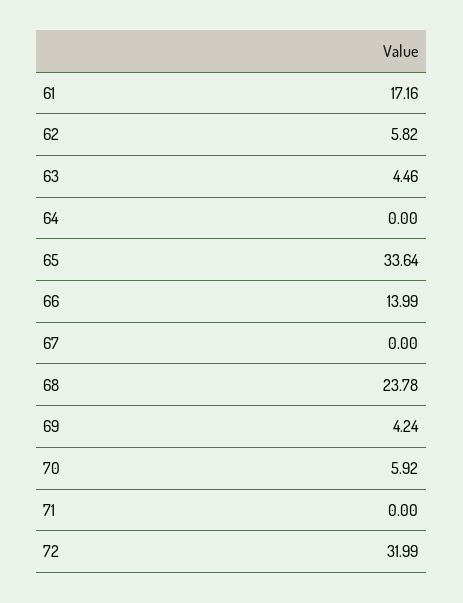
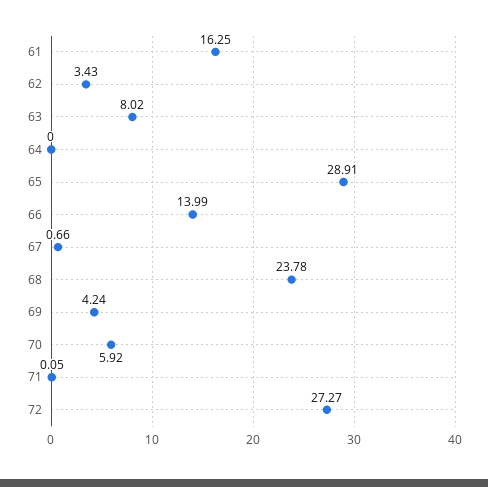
61: 17.16 -> 16.25
62: 5.82 -> 3.43
63: 4.46 -> 8.02
65: 33.64 -> 28.91
67: 0 -> 0.66
71: 0 -> 0.05
72: 31.99 -> 27.27

